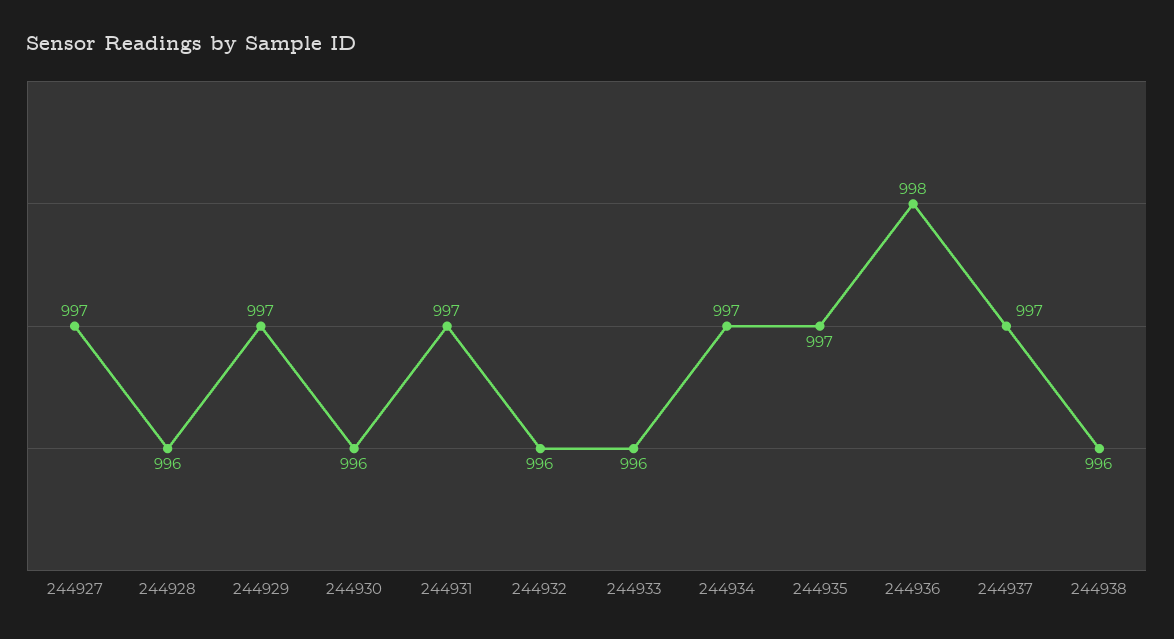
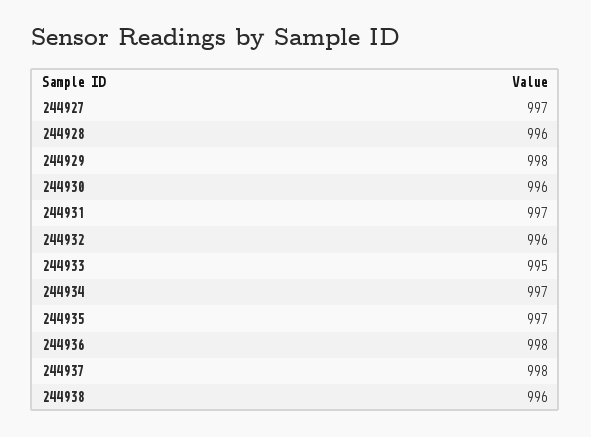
244929: 997 -> 998
244933: 996 -> 995
244937: 997 -> 998

